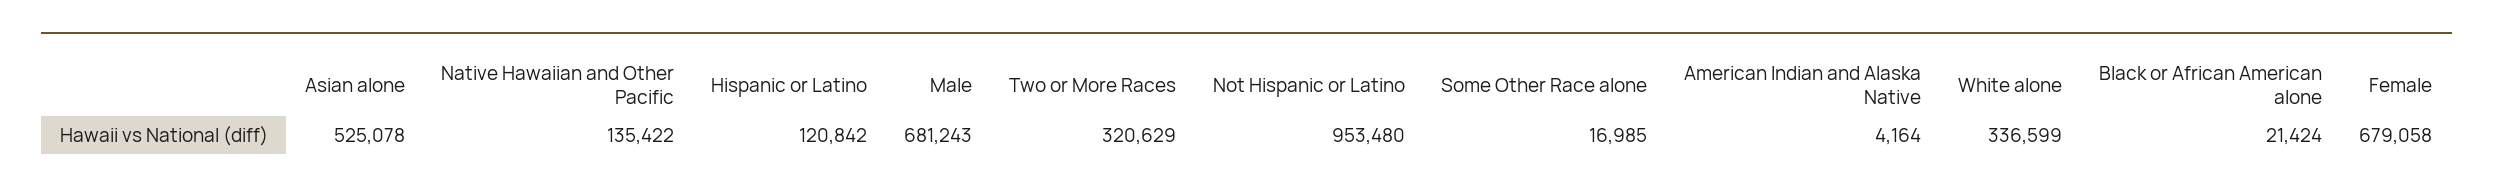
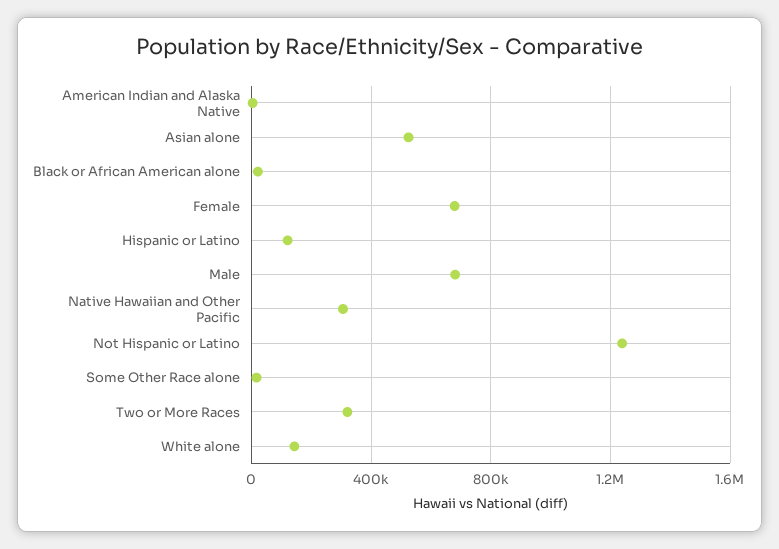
Native Hawaiian and Other Pacific: 135422 -> 300000
Not Hispanic or Latino: 953480 -> 1250000
White alone: 336599 -> 150000

